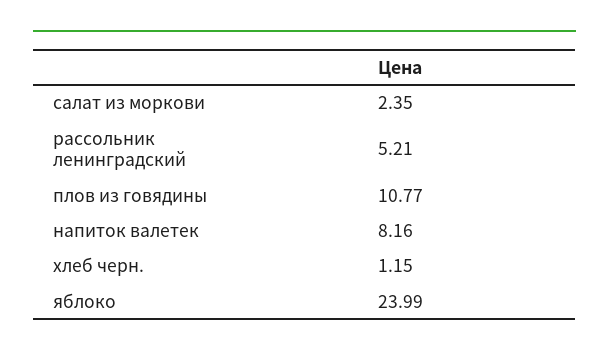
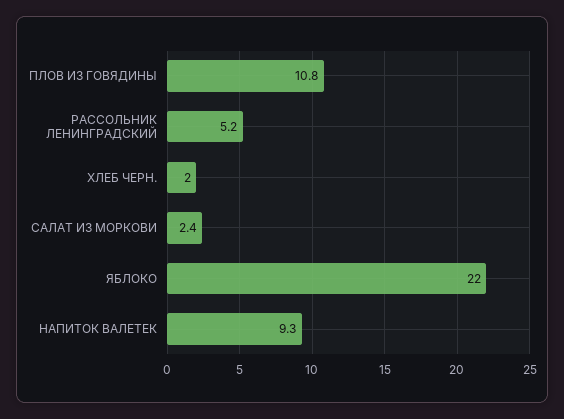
напиток валетек: 8.16 -> 9.3
хлеб черн.: 1.15 -> 2
яблоко: 23.99 -> 22

